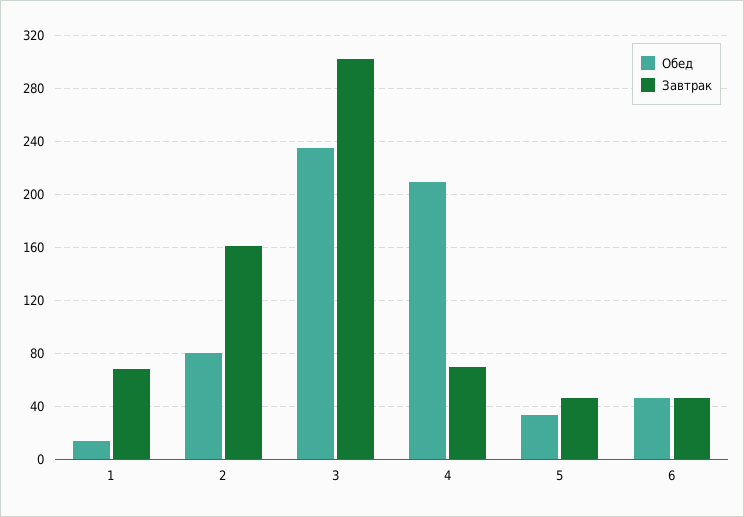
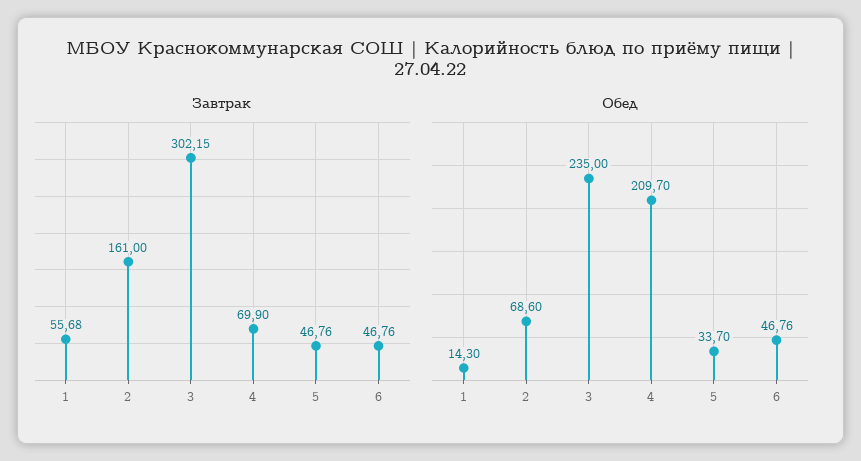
Завтрак, 1: 70 -> 55.68
Обед, 2: 80 -> 68.6

